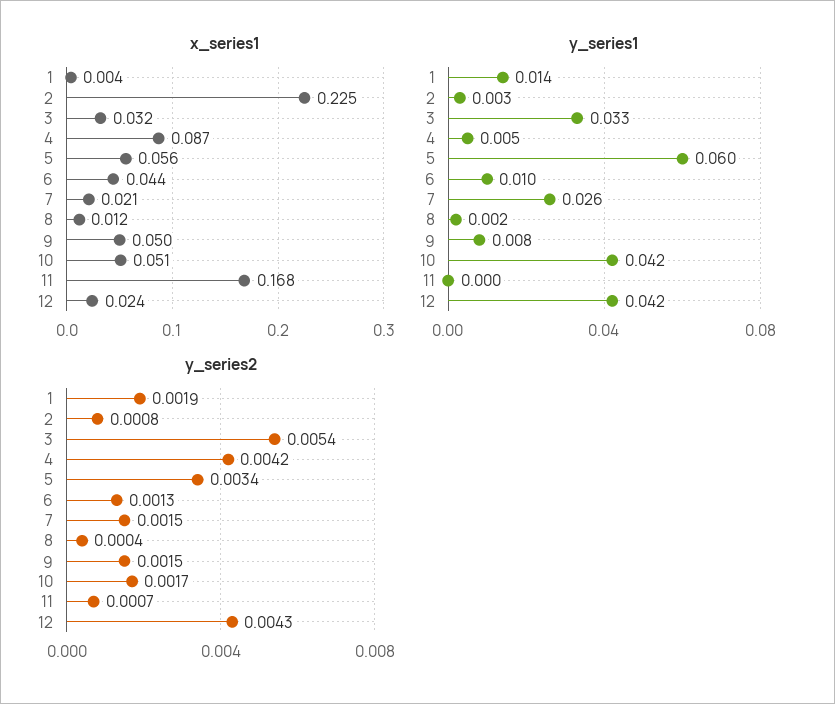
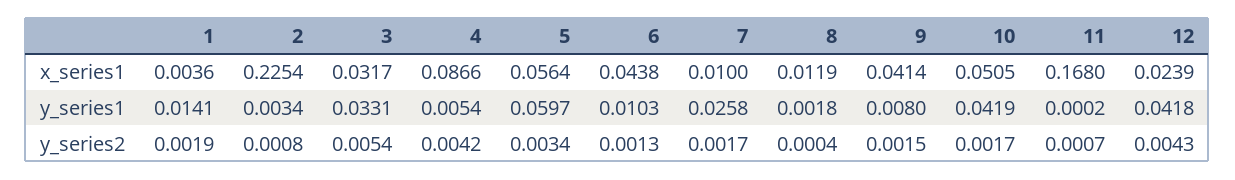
x_series1, 7: 0.021 -> 0.01
x_series1, 9: 0.05 -> 0.0414
y_series2, 7: 0.0015 -> 0.0017

